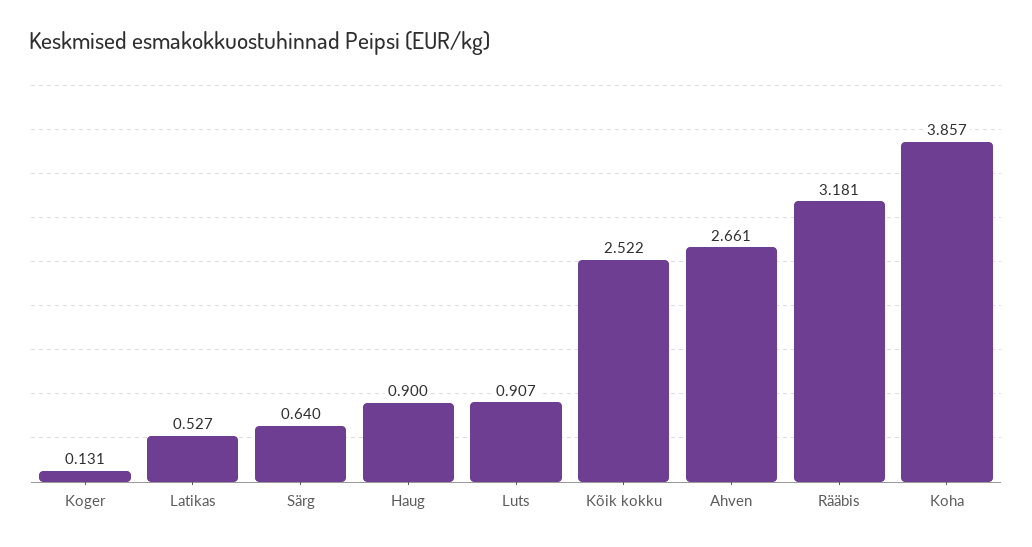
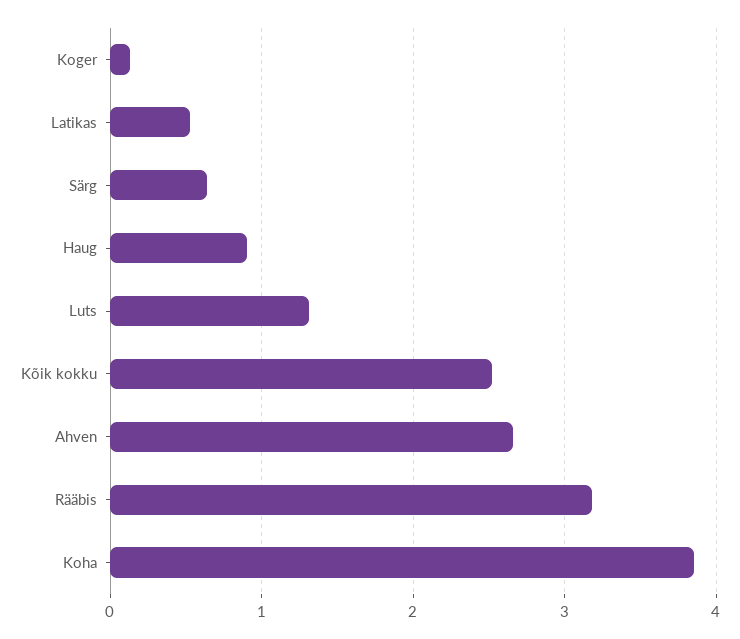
Luts: 0.907 -> 1.3

